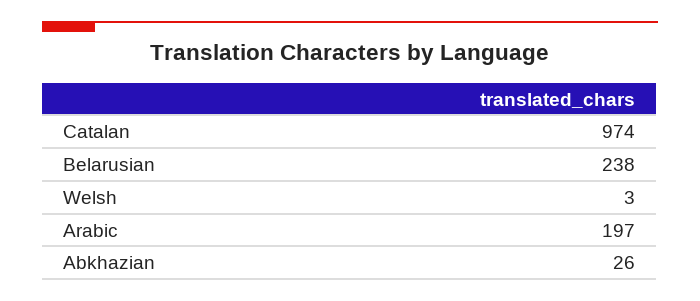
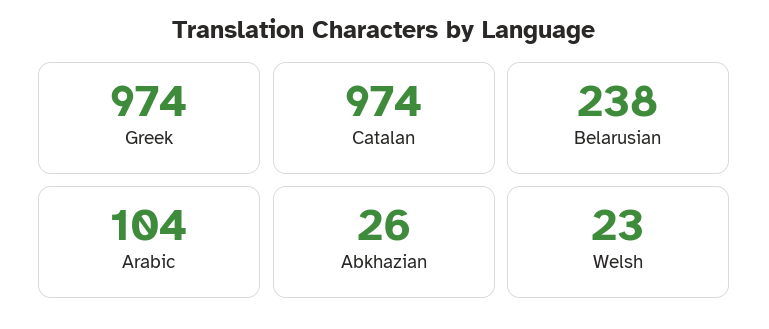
Welsh: 3 -> 23
Arabic: 197 -> 104
Greek: none -> 974

